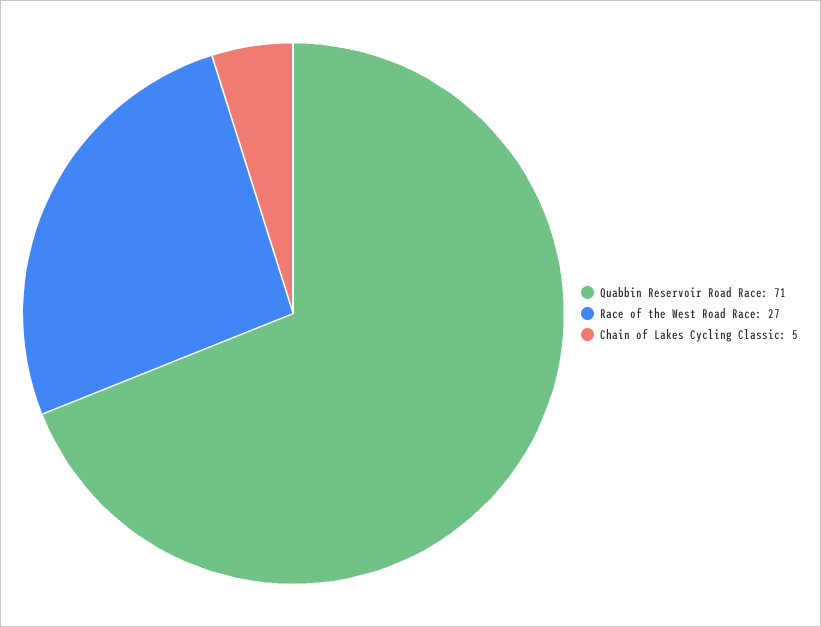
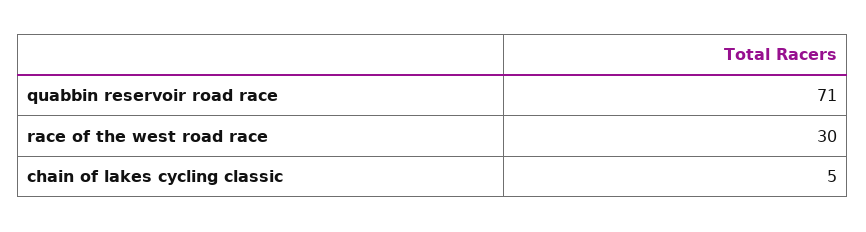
Race of the West Road Race: 27 -> 30

